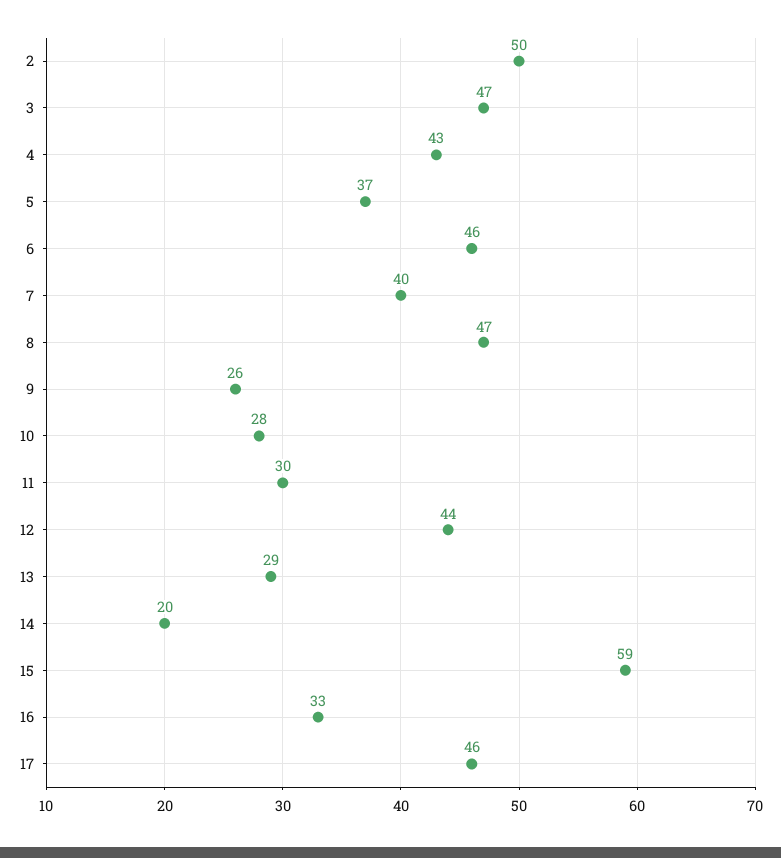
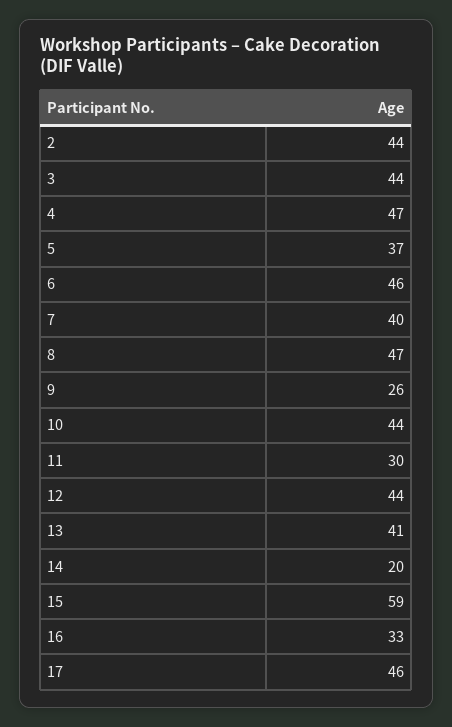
2: 50 -> 44
3: 47 -> 44
4: 43 -> 47
10: 28 -> 44
13: 29 -> 41

